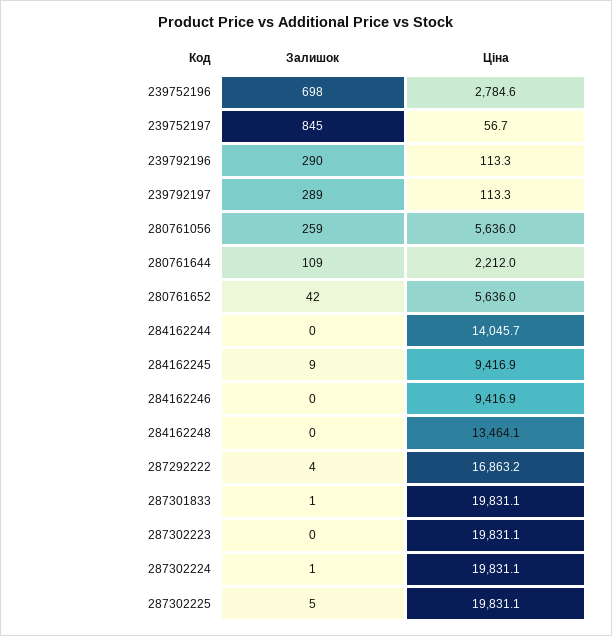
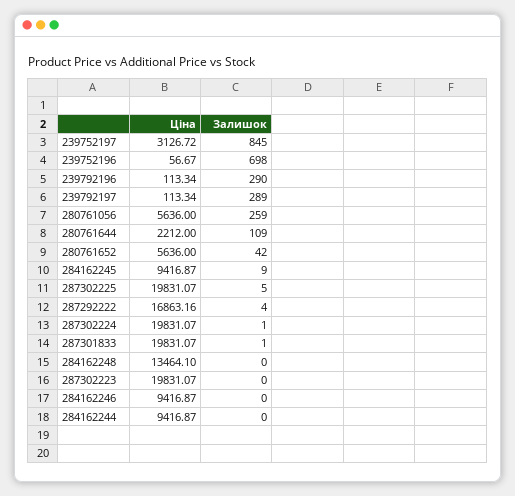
Ціна, 239752196: 2784.6 -> 56.67
Ціна, 239752197: 56.7 -> 3126.72
Ціна, 284162244: 14045.7 -> 9416.87

